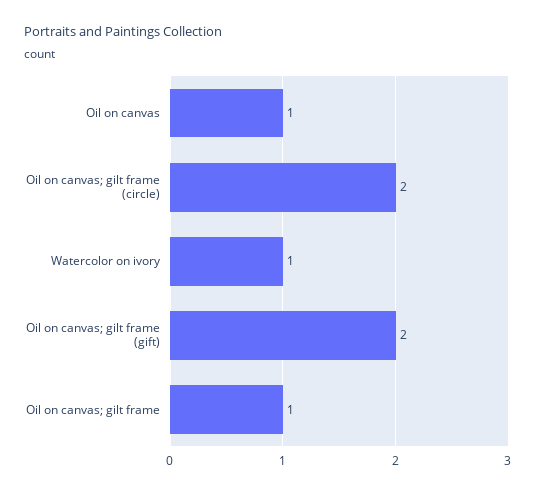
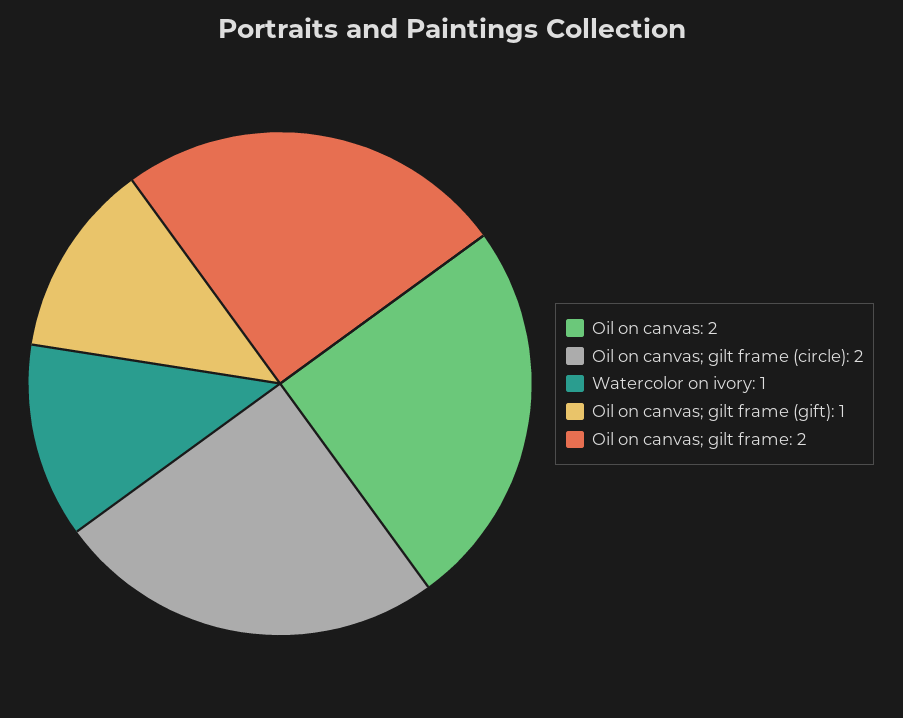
Oil on canvas: 1 -> 2
Oil on canvas; gilt frame (gift): 2 -> 1
Oil on canvas; gilt frame: 1 -> 2

